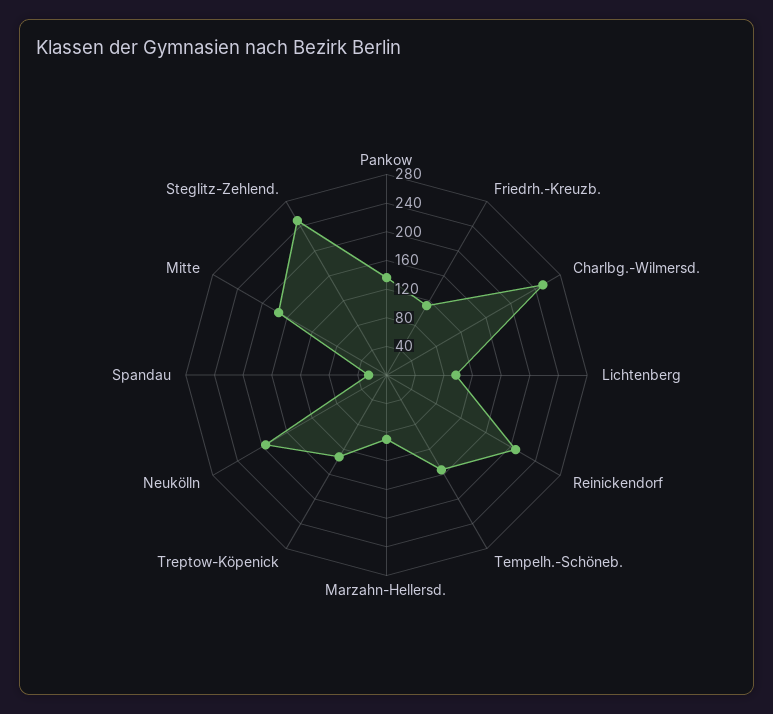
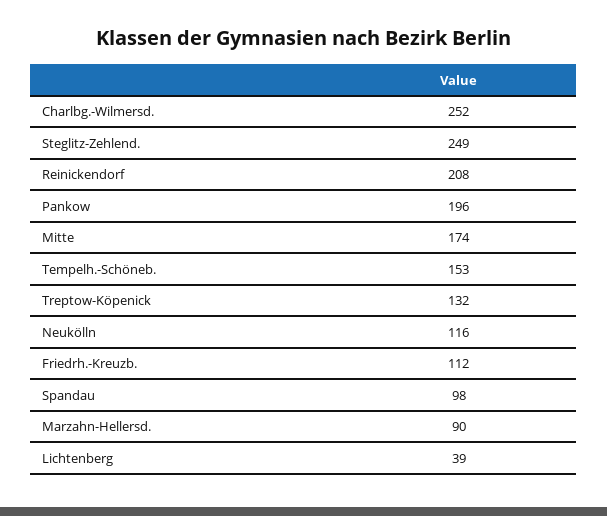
Pankow: 140 -> 196
Lichtenberg: 100 -> 39
Neukölln: 200 -> 116
Spandau: 20 -> 98

